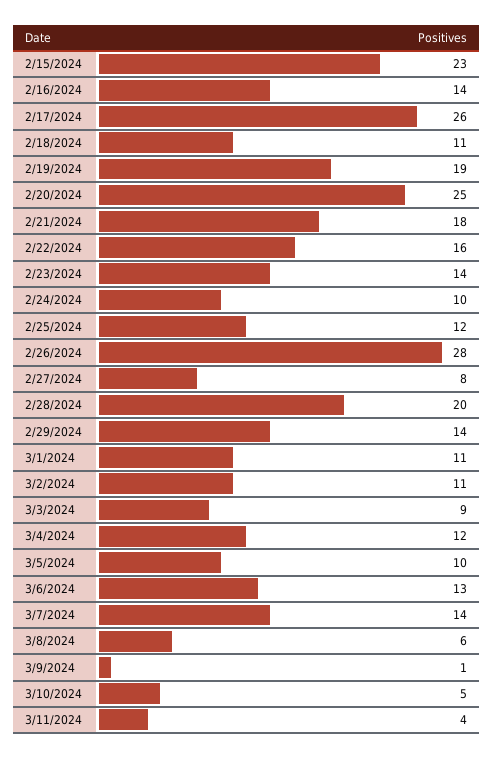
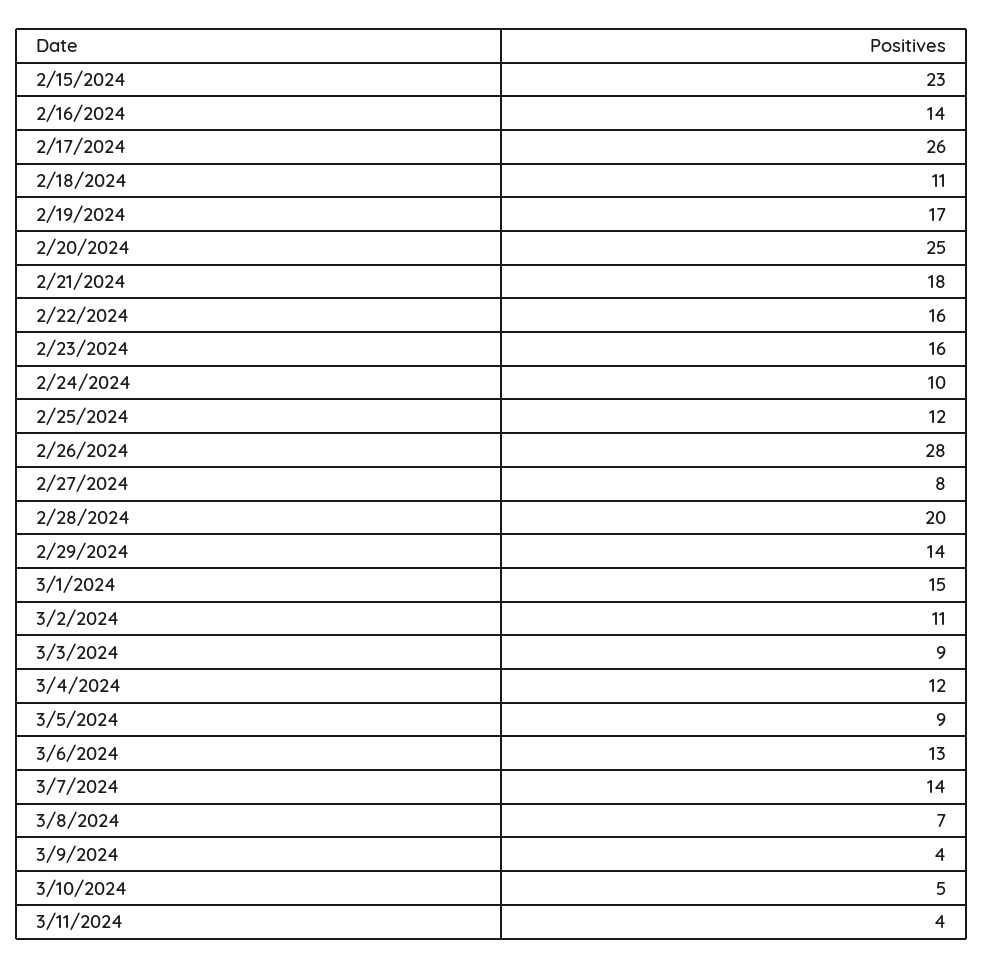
2/19/2024: 19 -> 17
2/23/2024: 14 -> 16
3/1/2024: 11 -> 15
3/5/2024: 10 -> 9
3/8/2024: 6 -> 7
3/9/2024: 1 -> 4

